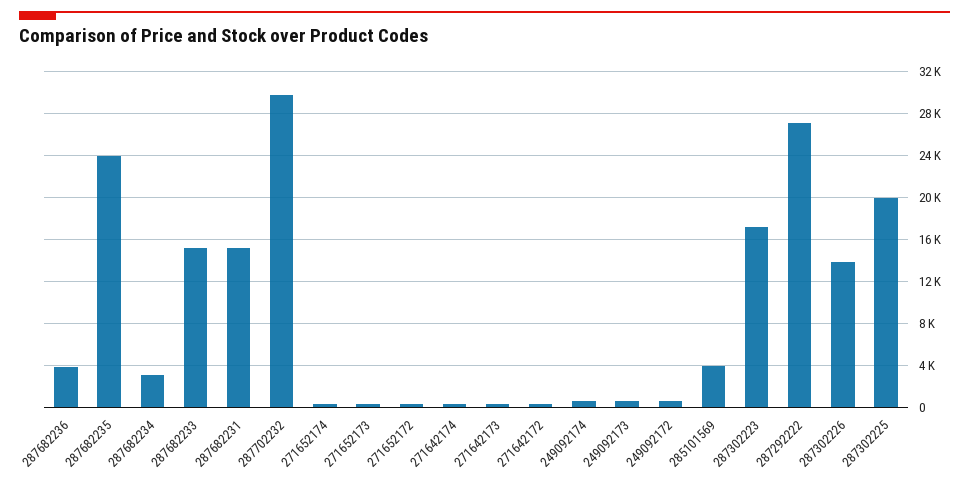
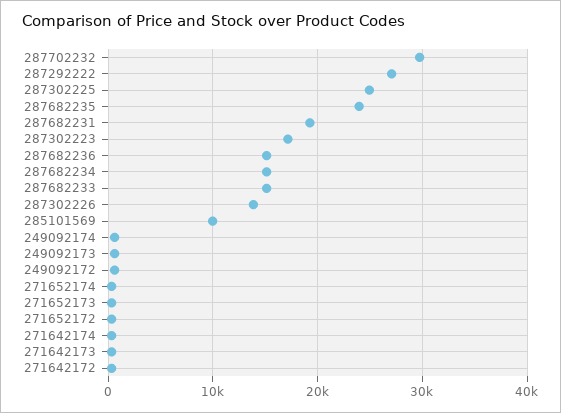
287682236: 4000 -> 15000
287682234: 3000 -> 15000
287682231: 15000 -> 19000
285101569: 4000 -> 10000
287302225: 20000 -> 25000

